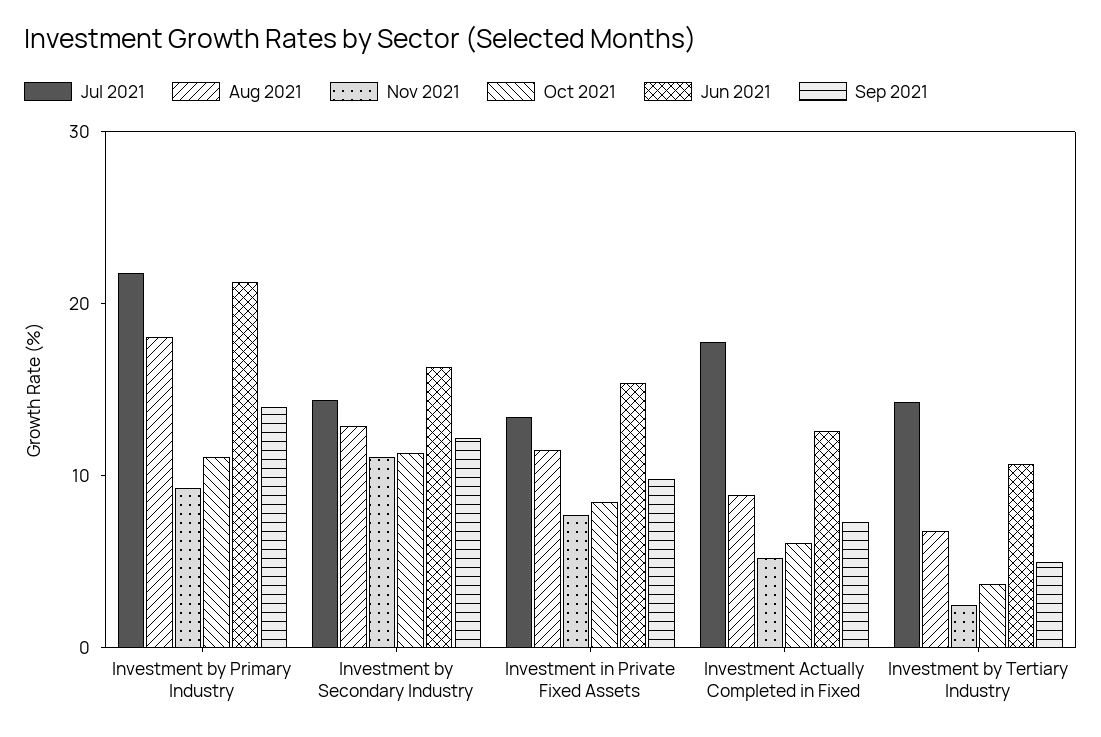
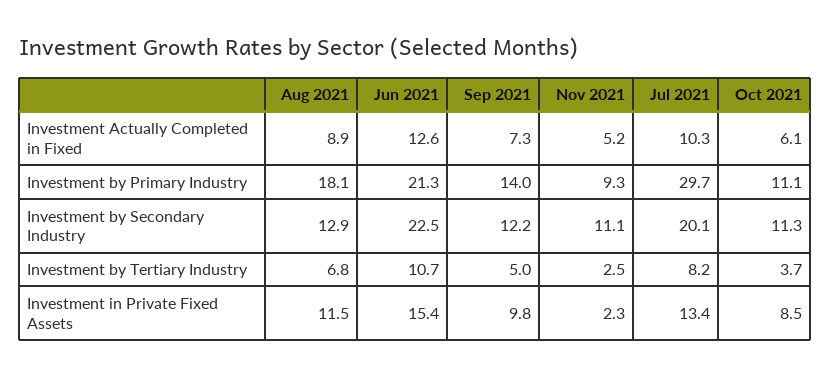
Jul 2021, Investment by Primary Industry: 22 -> 29.7
Jul 2021, Investment by Secondary Industry: 14 -> 20.1
Jun 2021, Investment by Secondary Industry: 16 -> 22.5
Nov 2021, Investment in Private Fixed Assets: 8 -> 2.3
Jul 2021, Investment Actually Completed in Fixed: 18 -> 10.3
Jul 2021, Investment by Tertiary Industry: 14 -> 8.2

